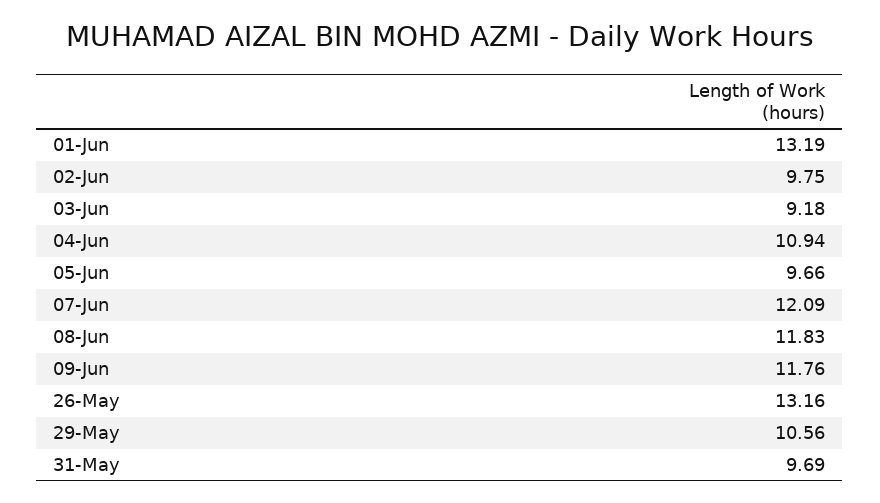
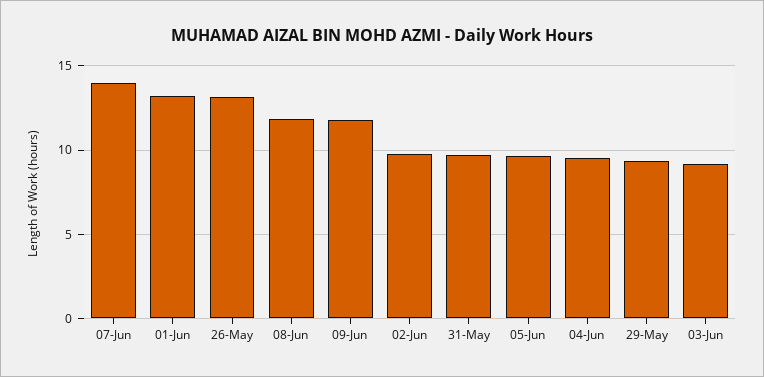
04-Jun: 10.94 -> 9.5
07-Jun: 12.09 -> 14
29-May: 10.56 -> 9.5

